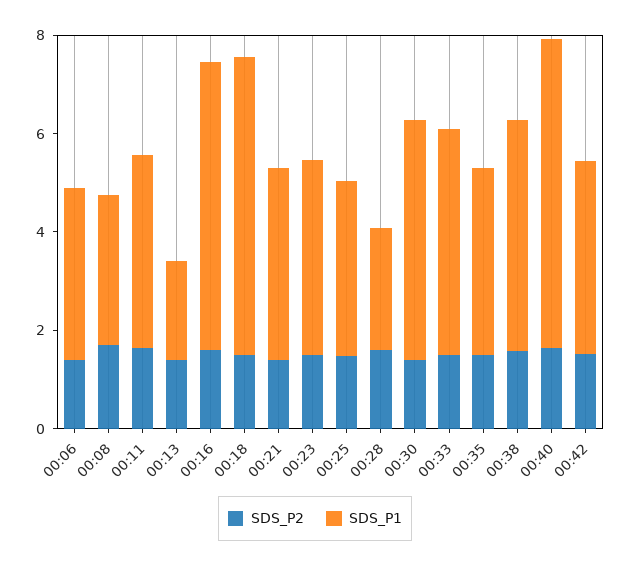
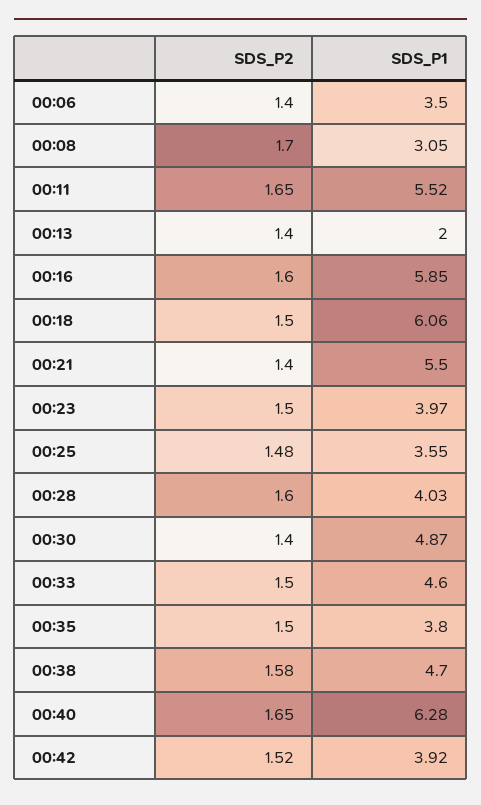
SDS_P1, 00:11: 4 -> 5.52
SDS_P1, 00:21: 4 -> 5.5
SDS_P1, 00:28: 2.5 -> 4.03

